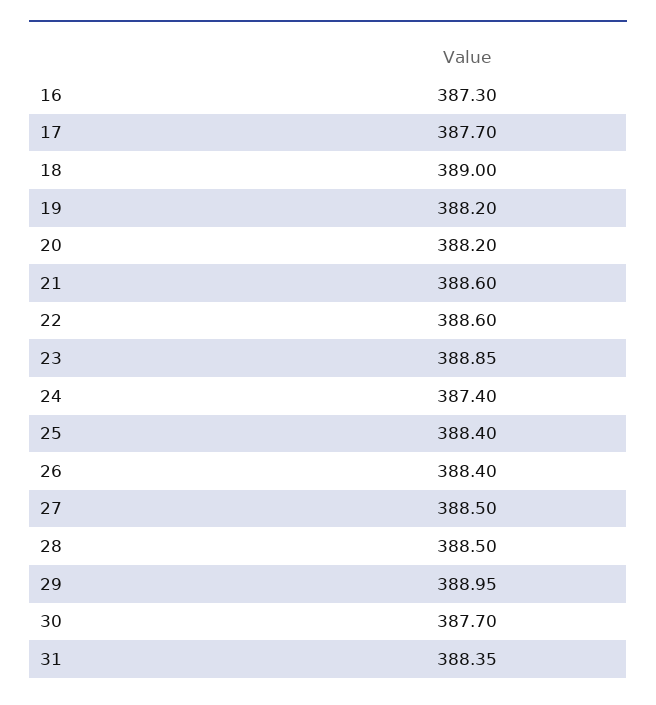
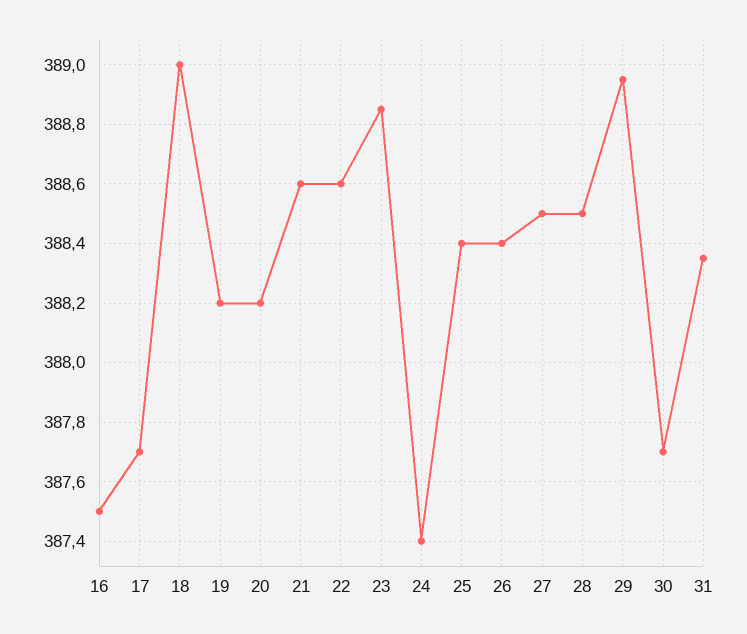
16: 387.3 -> 387.5

